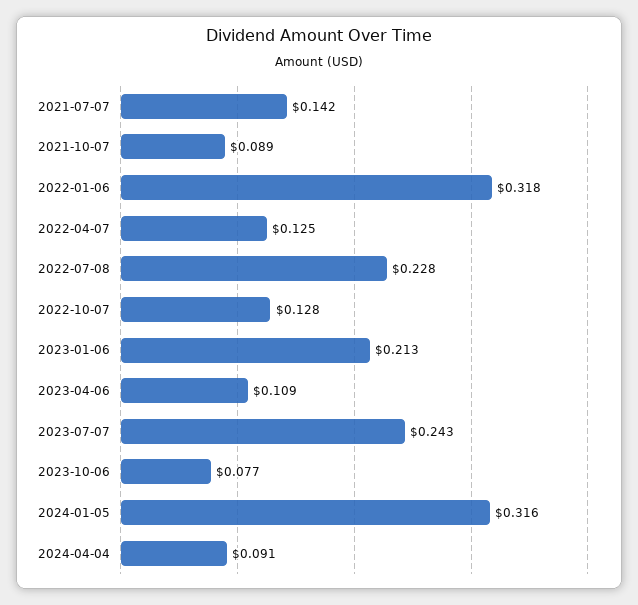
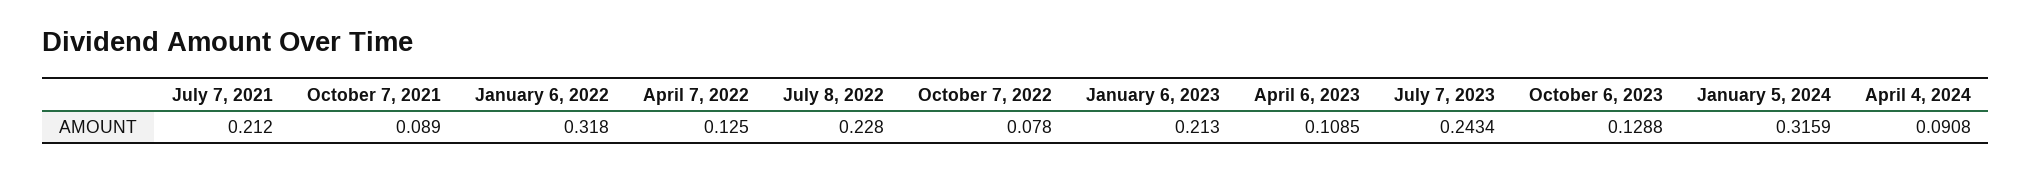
2021-07-07: 0.142 -> 0.212
2022-10-07: 0.128 -> 0.078
2023-10-06: 0.077 -> 0.1288

